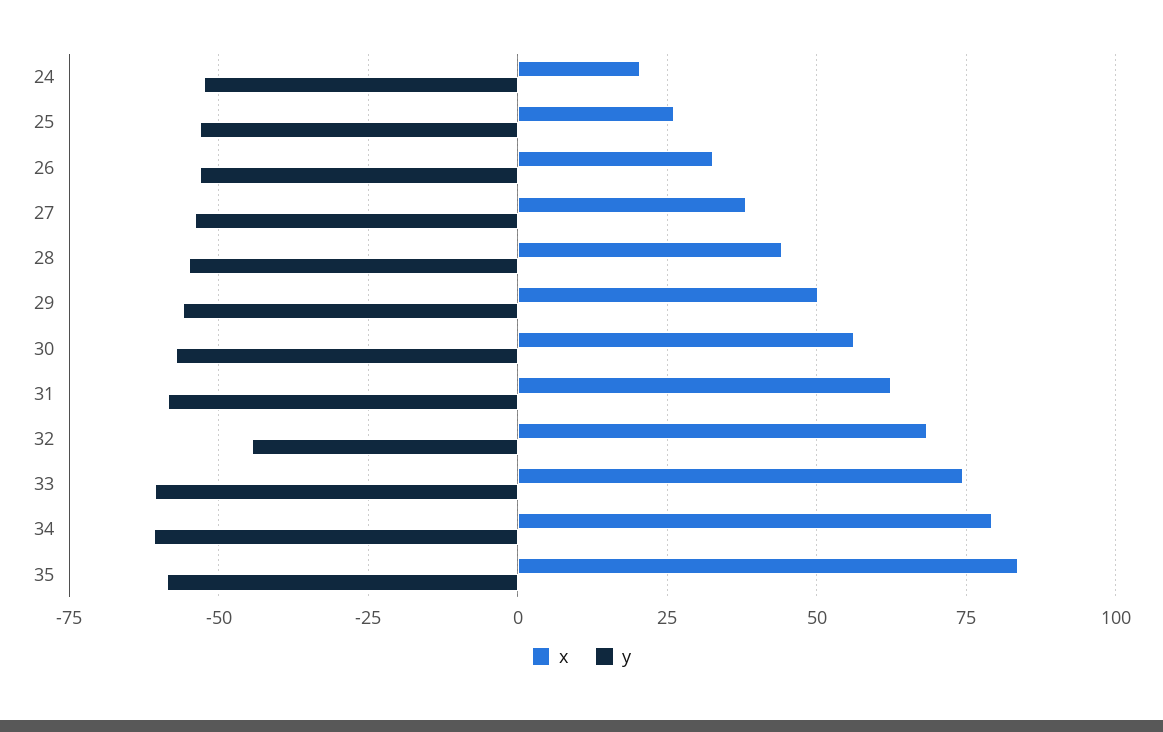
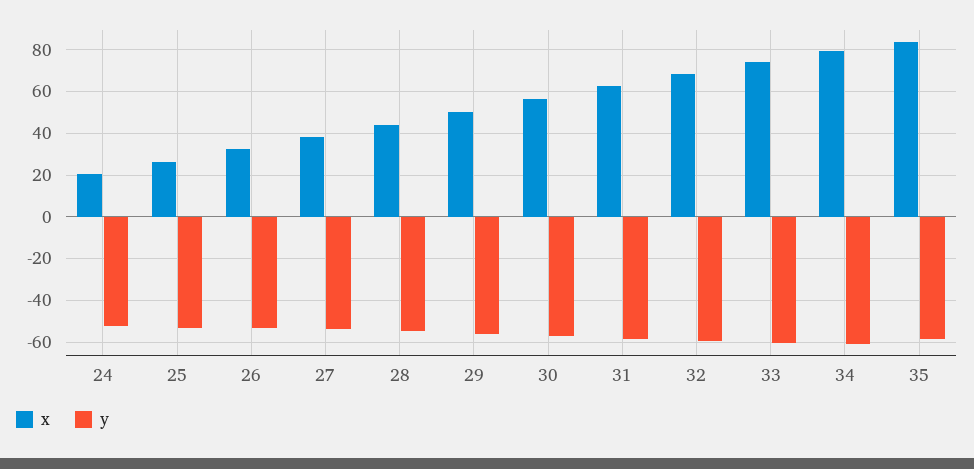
y, 32: -45 -> -60

